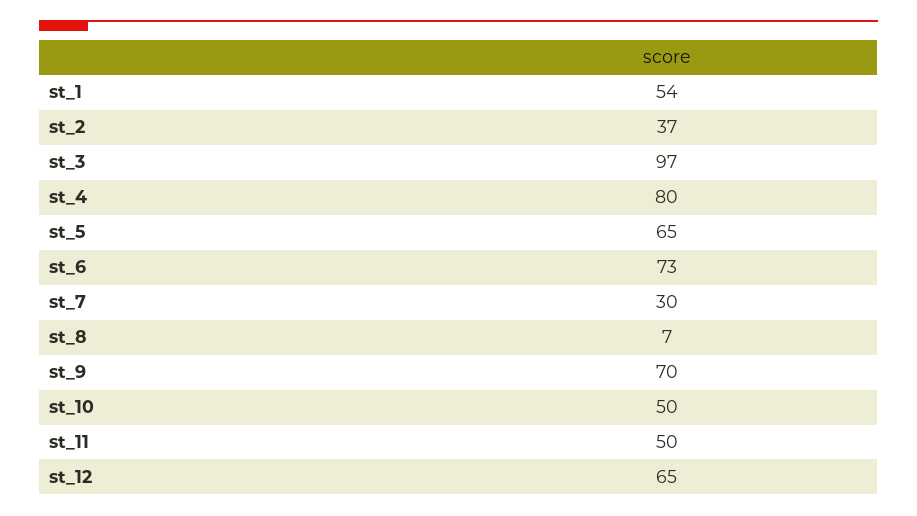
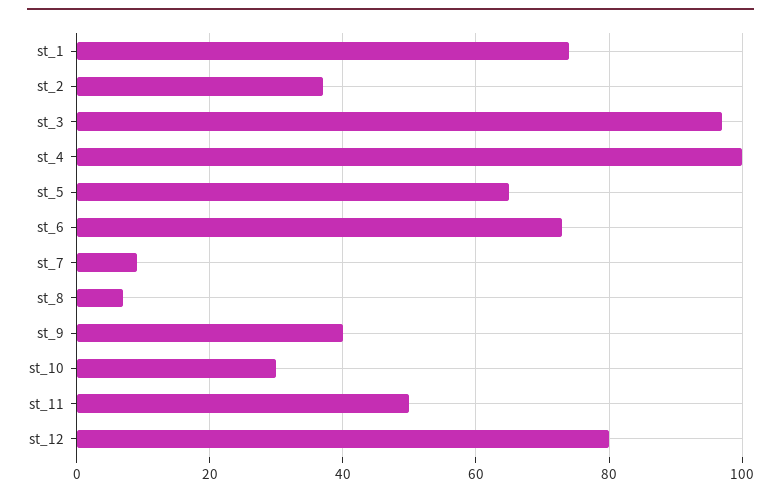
st_1: 54 -> 75
st_4: 80 -> 100
st_7: 30 -> 10
st_9: 70 -> 40
st_10: 50 -> 30
st_12: 65 -> 80

